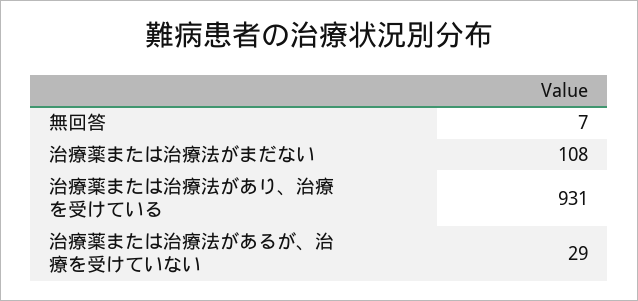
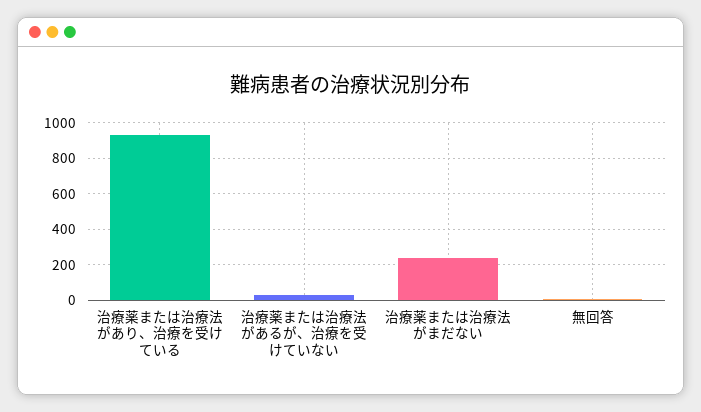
治療薬または治療法がまだない: 108 -> 250

